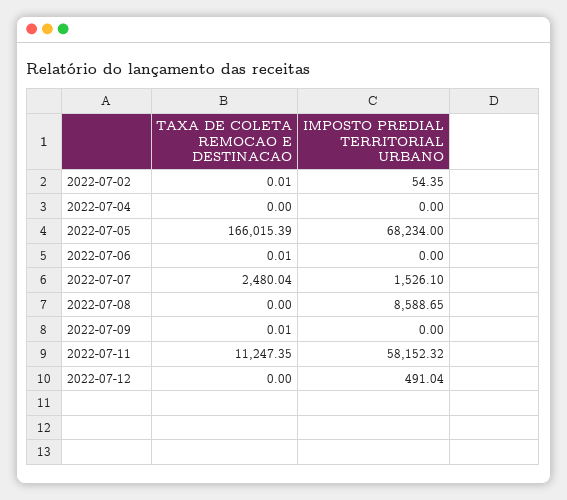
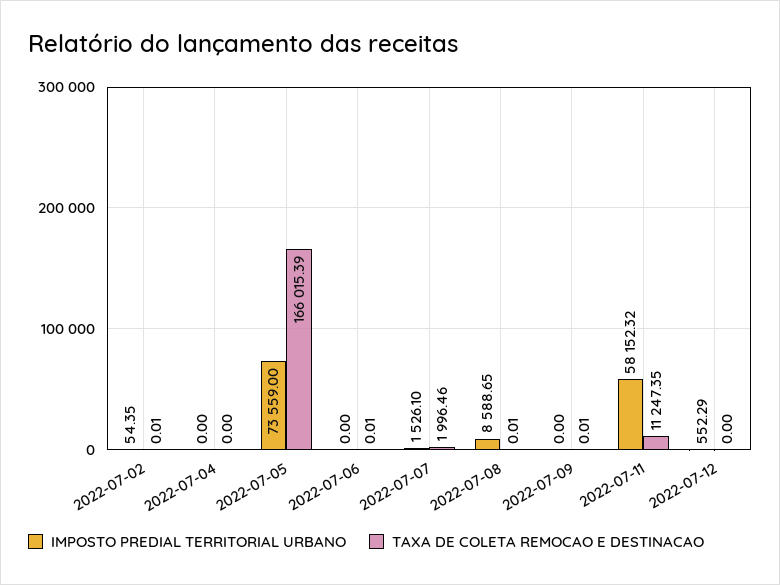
IMPOSTO PREDIAL TERRITORIAL URBANO, 2022-07-05: 68234 -> 73559
TAXA DE COLETA REMOCAO E DESTINACAO, 2022-07-07: 2480.04 -> 1996.46
TAXA DE COLETA REMOCAO E DESTINACAO, 2022-07-08: 0 -> 0.01
IMPOSTO PREDIAL TERRITORIAL URBANO, 2022-07-12: 491.04 -> 552.29

